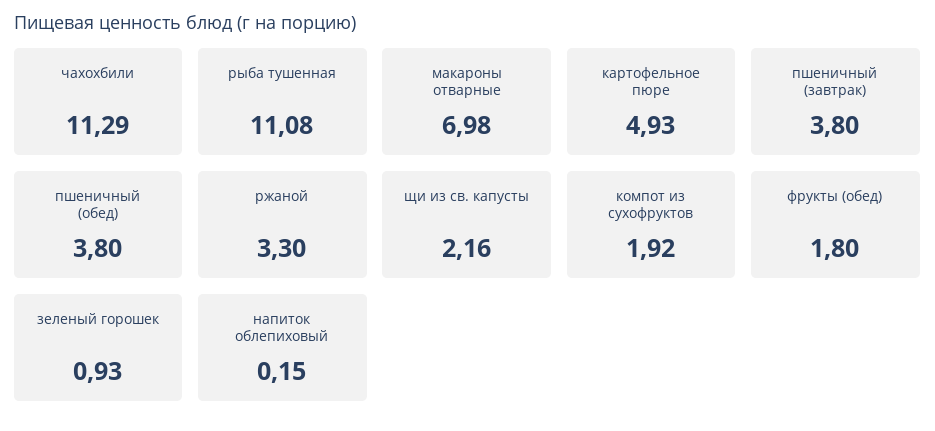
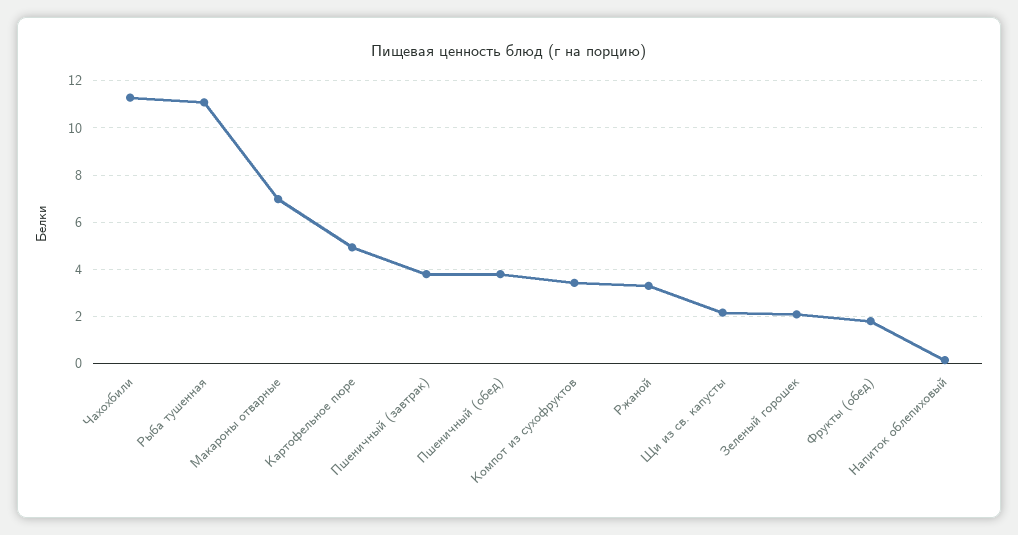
компот из сухофруктов: 1.92 -> 3.5
зеленый горошек: 0.93 -> 2

